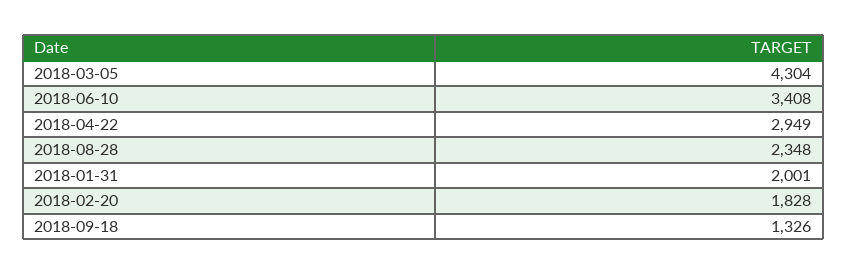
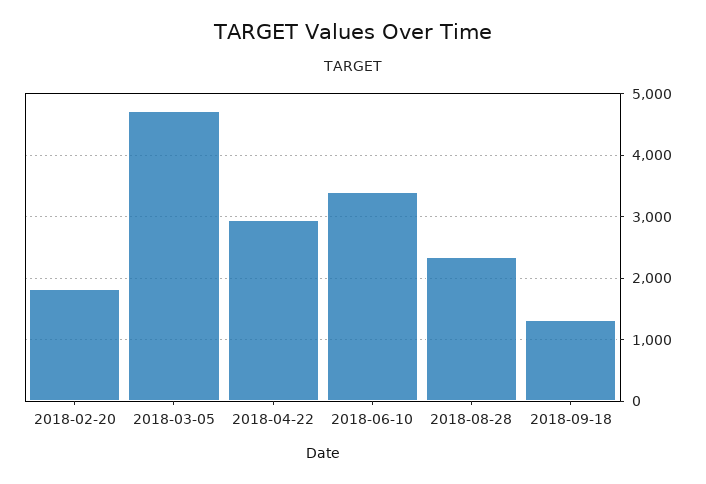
2018-03-05: 4304 -> 4700
2018-01-31: 2001 -> none

